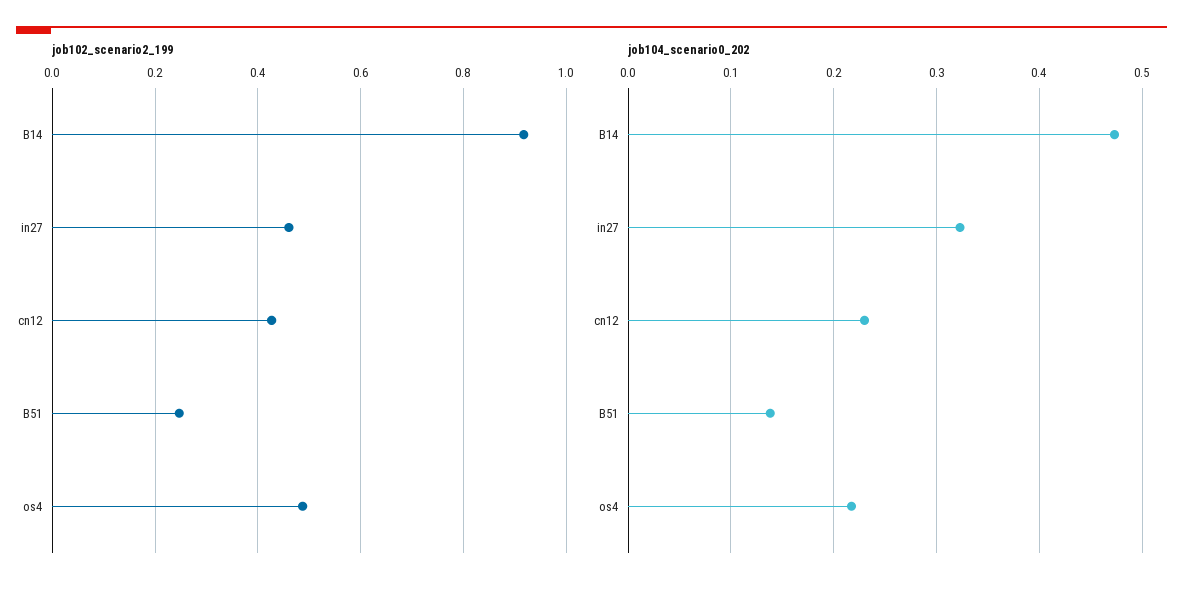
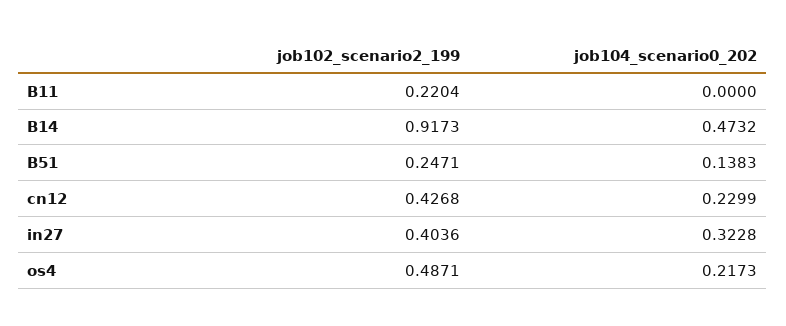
job102_scenario2_199, in27: 0.46 -> 0.4036
job102_scenario2_199, B11: none -> 0.2204
job104_scenario0_202, B11: none -> 0

